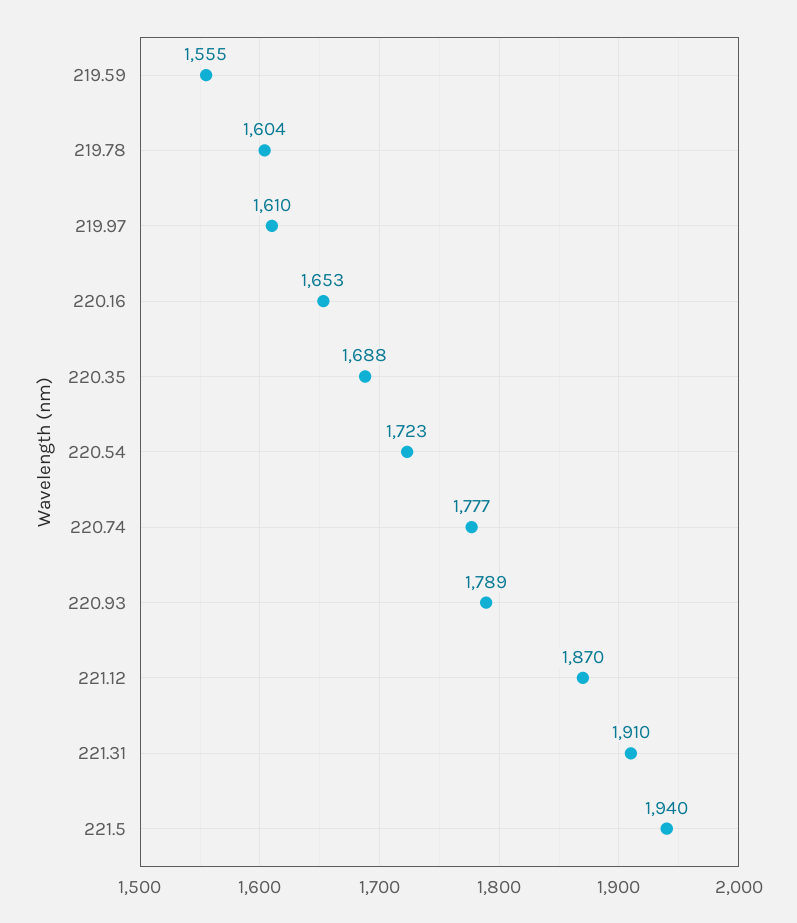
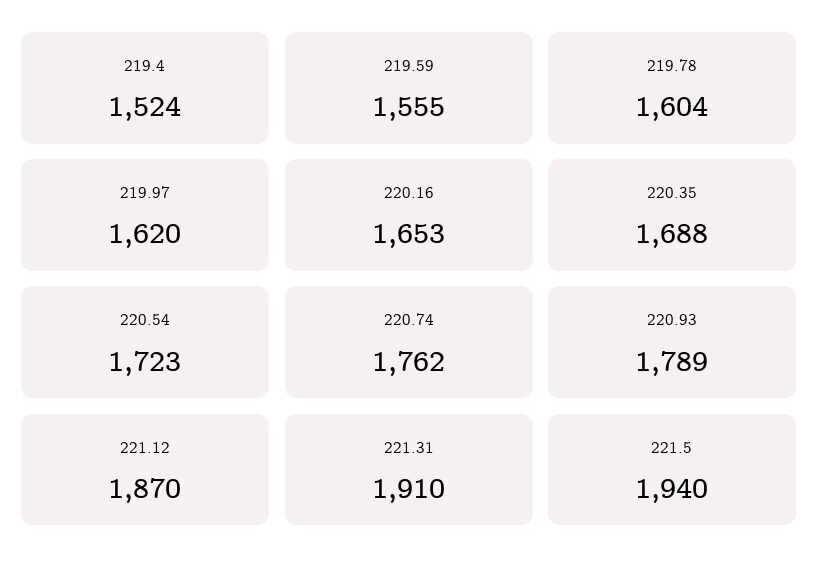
219.97: 1610 -> 1620
220.74: 1777 -> 1762
219.4: none -> 1524

